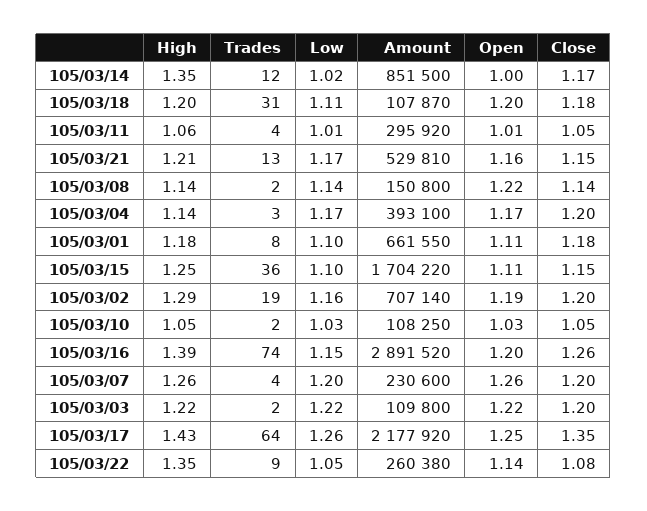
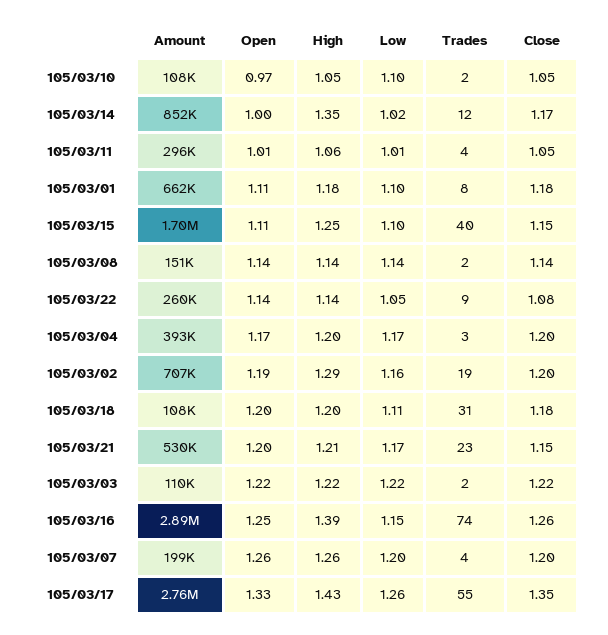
Trades, 105/03/21: 13 -> 23
Open, 105/03/21: 1.16 -> 1.2
Open, 105/03/08: 1.22 -> 1.14
High, 105/03/04: 1.14 -> 1.2
Trades, 105/03/15: 36 -> 40
Low, 105/03/10: 1.03 -> 1.1
Open, 105/03/10: 1.03 -> 0.97
Open, 105/03/16: 1.2 -> 1.25
Amount, 105/03/07: 230600 -> 199000
Close, 105/03/03: 1.2 -> 1.22
Trades, 105/03/17: 64 -> 55
Amount, 105/03/17: 2177920 -> 2760000
Open, 105/03/17: 1.25 -> 1.33
High, 105/03/22: 1.35 -> 1.14

